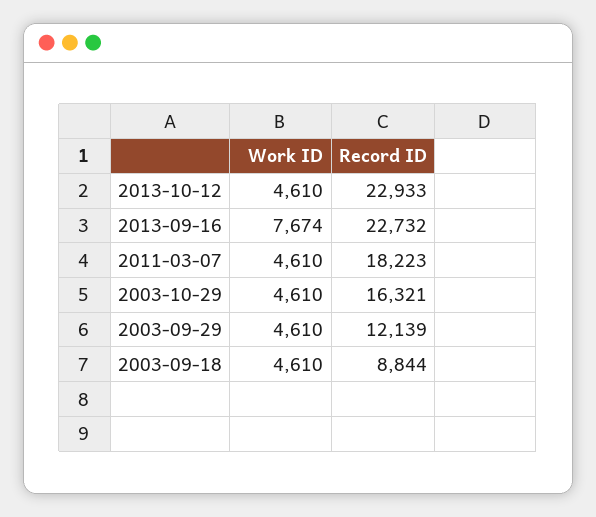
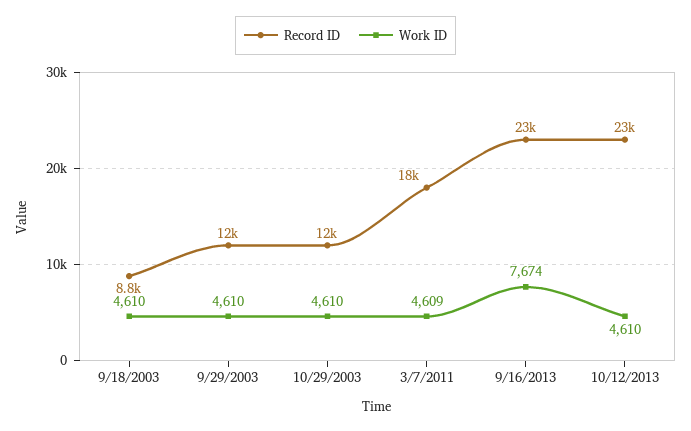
Work ID, 2011-03-07: 4610 -> 4609
Record ID, 2003-10-29: 16321 -> 12000

